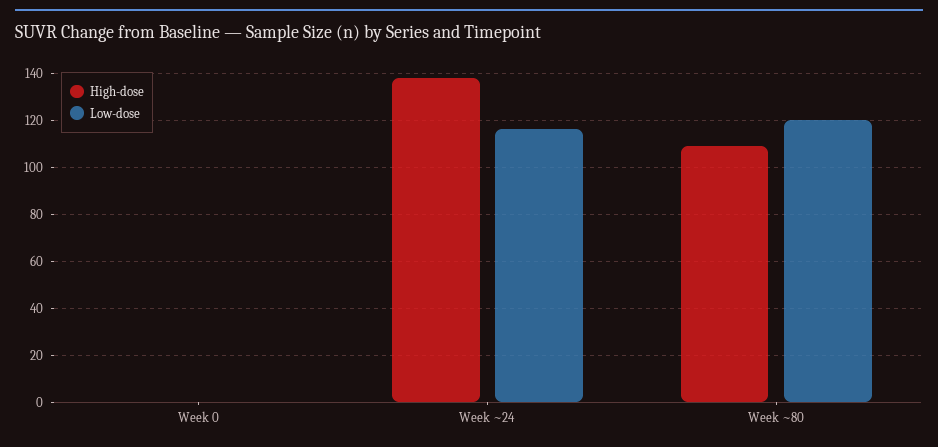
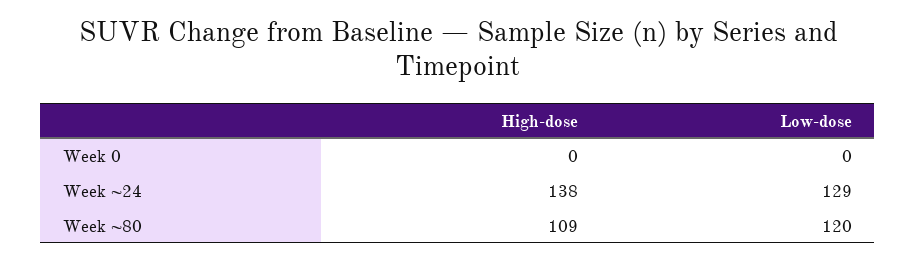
Low-dose, Week ~24: 115 -> 129

